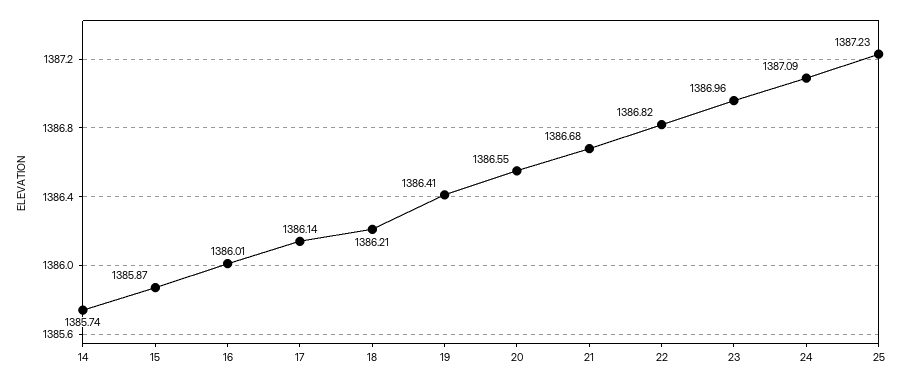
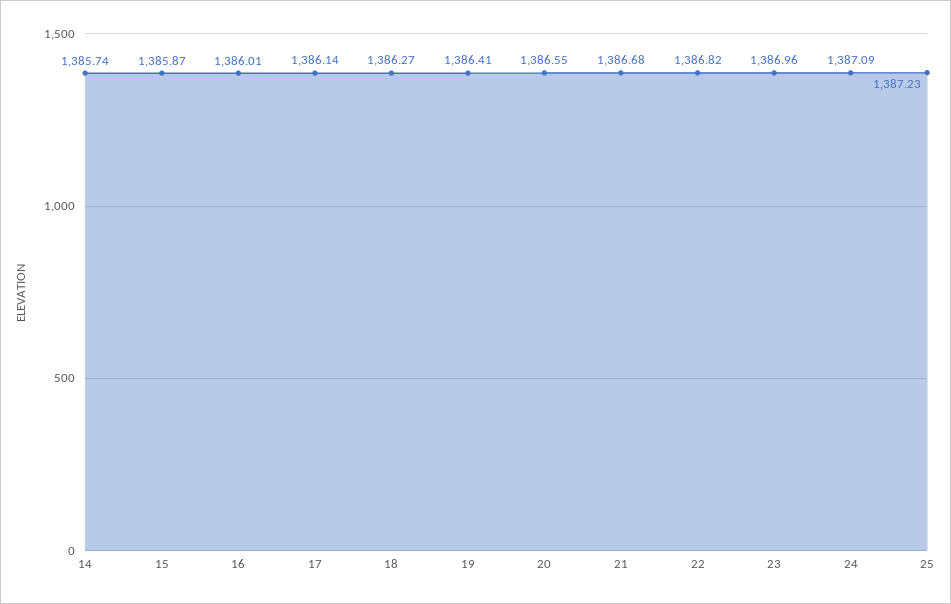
18: 1386.21 -> 1386.27

